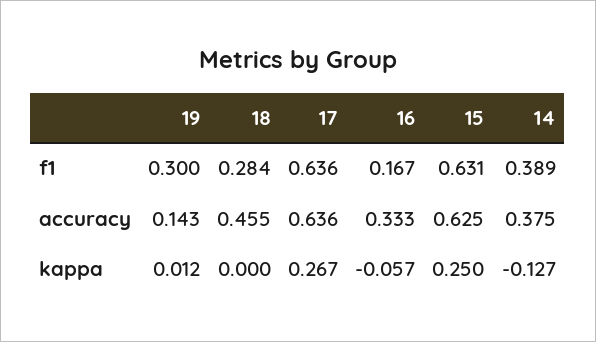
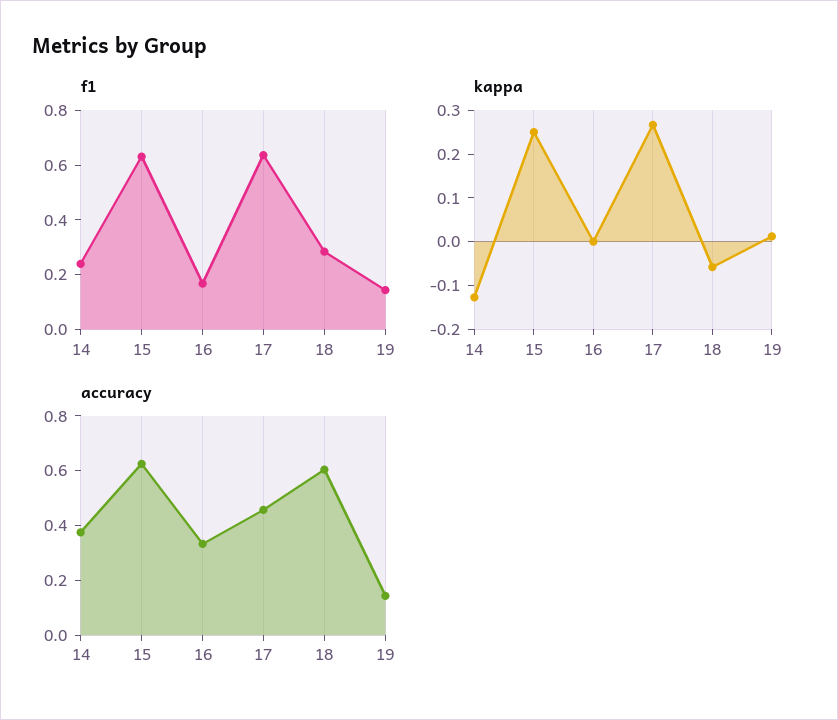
f1, 19: 0.3 -> 0.15
f1, 14: 0.389 -> 0.25
accuracy, 18: 0.455 -> 0.6
accuracy, 17: 0.636 -> 0.45
kappa, 18: 0 -> -0.06
kappa, 16: -0.057 -> 0

